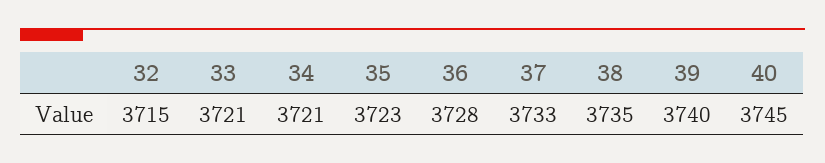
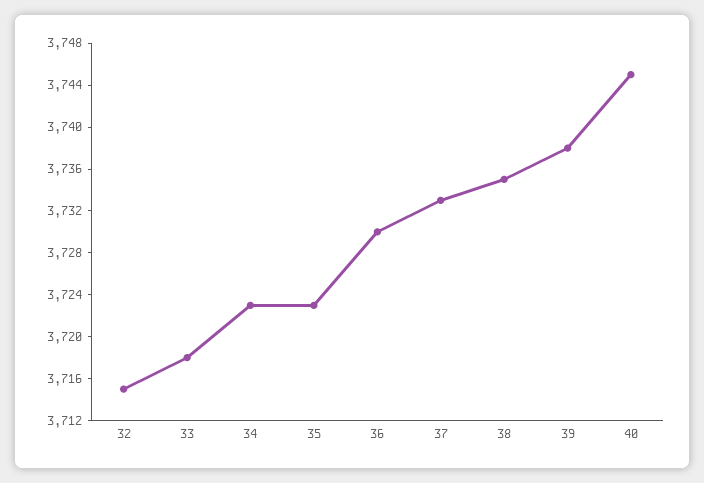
33: 3721 -> 3718
34: 3721 -> 3723
36: 3728 -> 3730
39: 3740 -> 3738

